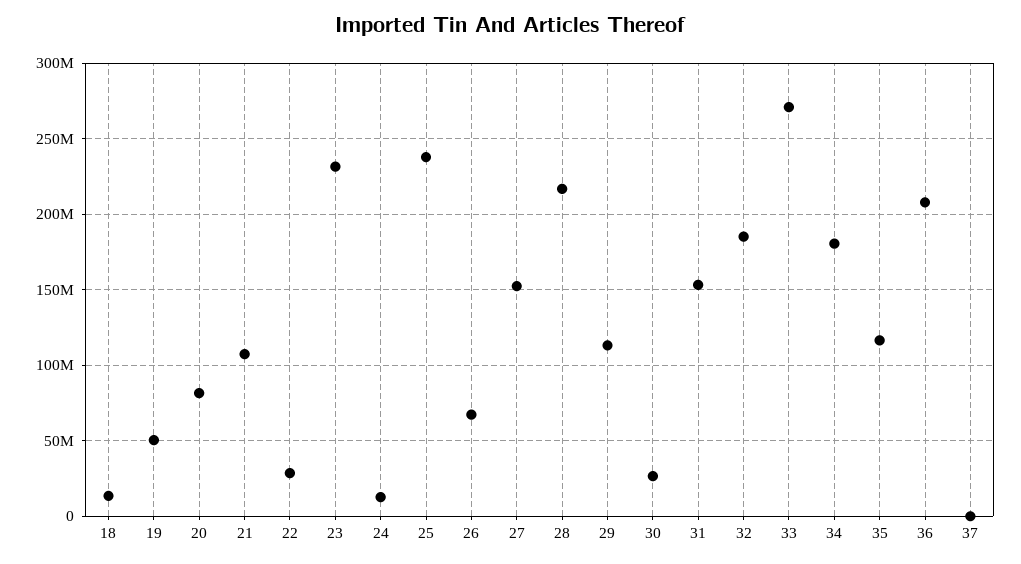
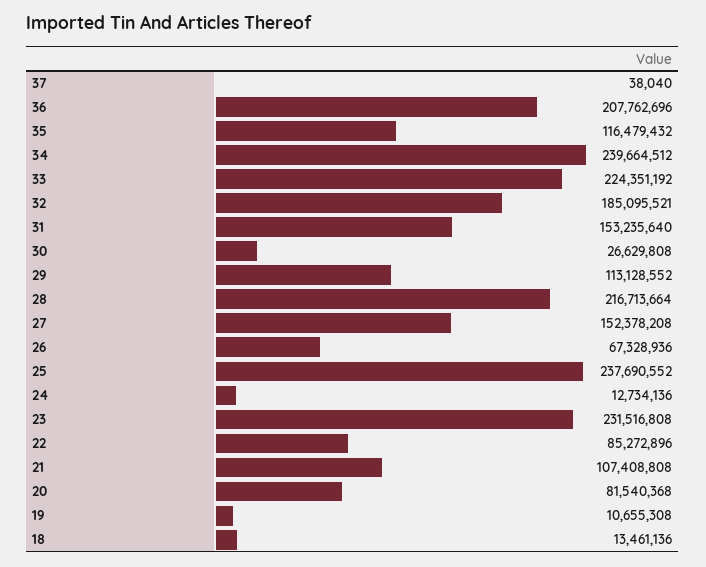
19: 50000000 -> 10655308
22: 30000000 -> 85272896
33: 270000000 -> 224351192
34: 180000000 -> 239664512

